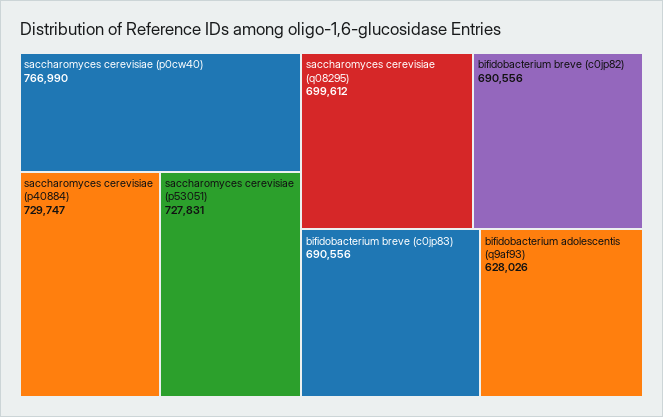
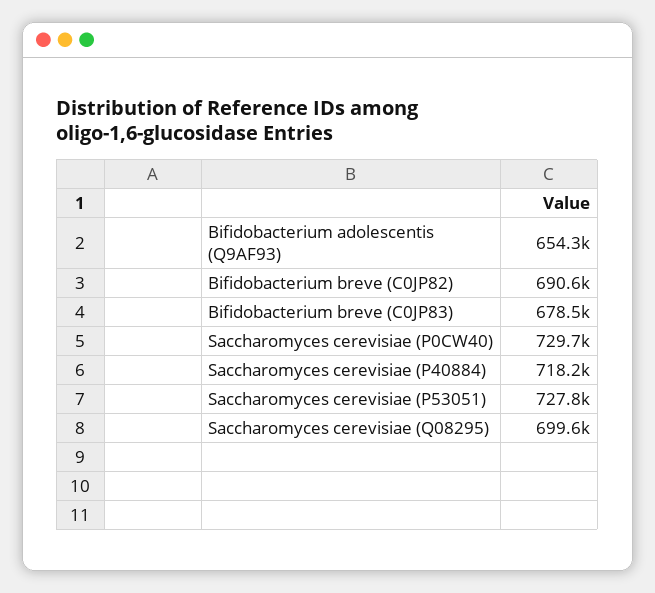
saccharomyces cerevisiae (p0cw40): 766990 -> 729700
saccharomyces cerevisiae (p40884): 729747 -> 718200
bifidobacterium breve (c0jp83): 690556 -> 678500
bifidobacterium adolescentis (q9af93): 628026 -> 654300

